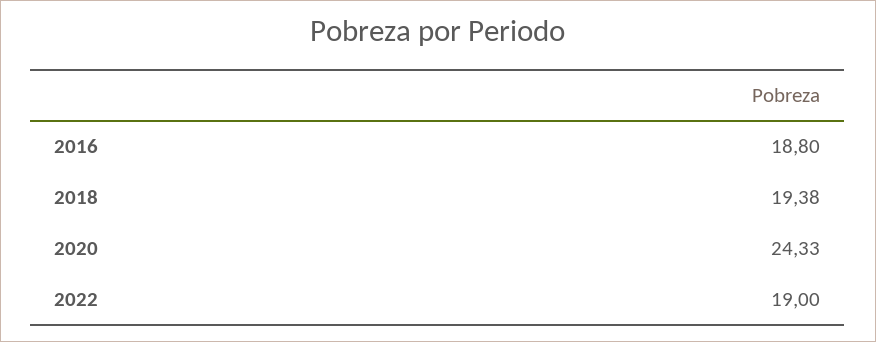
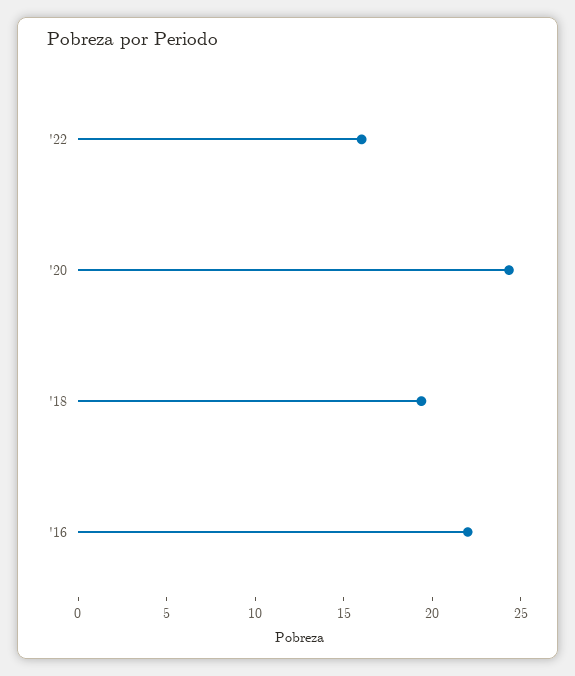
2016: 18.8 -> 22
2022: 19 -> 16

